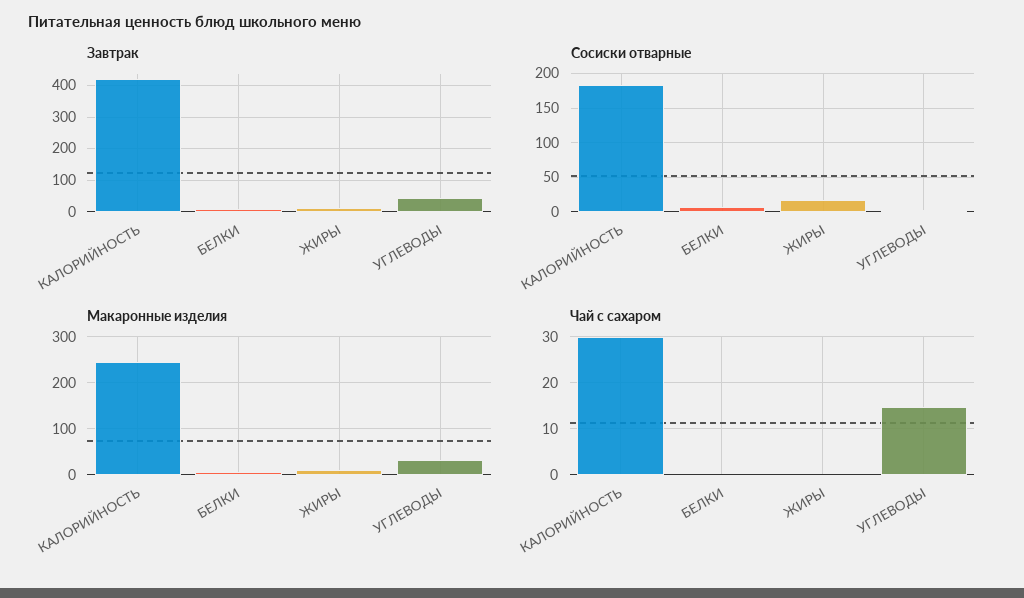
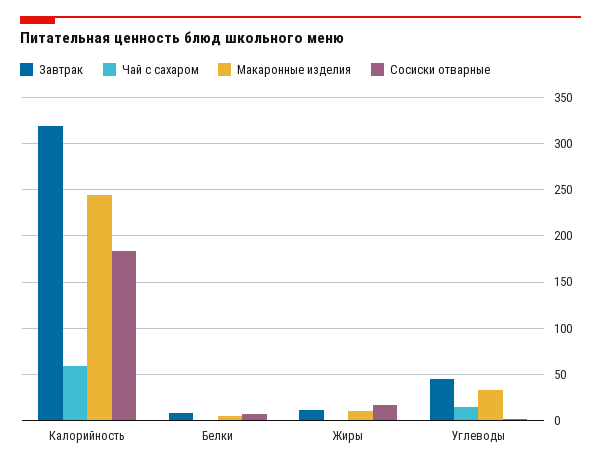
Завтрак, КАЛОРИЙНОСТЬ: 420 -> 320
Чай с сахаром, КАЛОРИЙНОСТЬ: 30 -> 60

